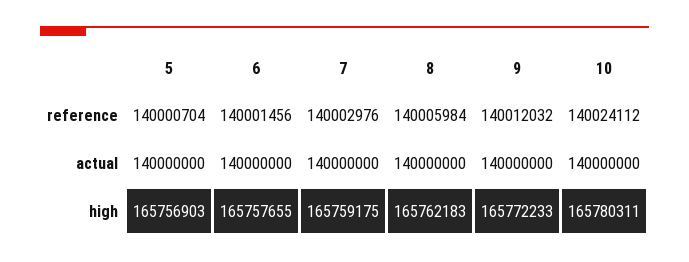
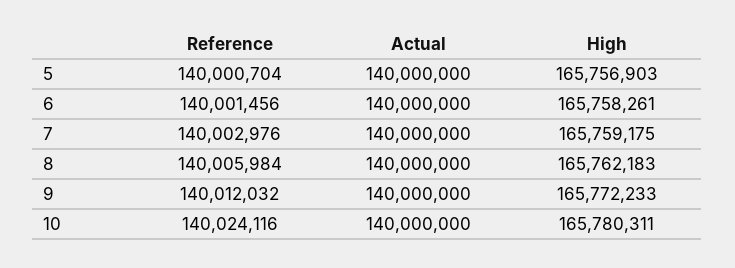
10, reference: 140024112 -> 140024116
6, high: 165757655 -> 165758261

